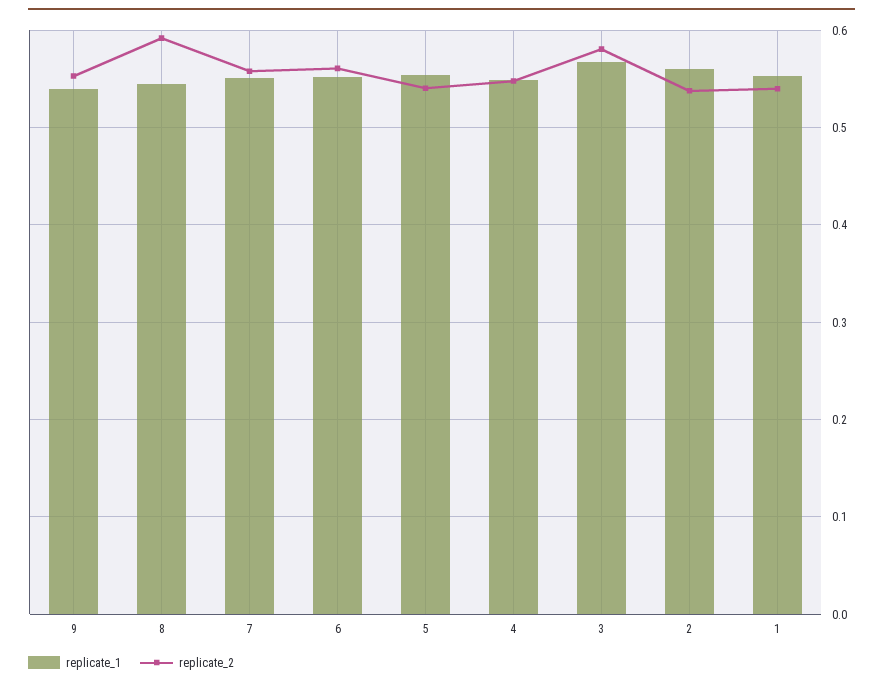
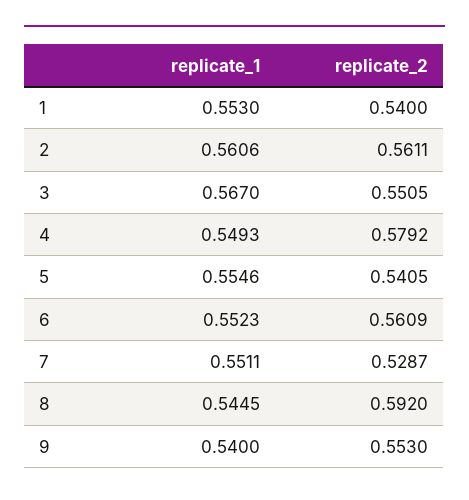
replicate_2, 7: 0.56 -> 0.5287
replicate_2, 4: 0.55 -> 0.5792
replicate_2, 3: 0.58 -> 0.5505
replicate_2, 2: 0.54 -> 0.5611

